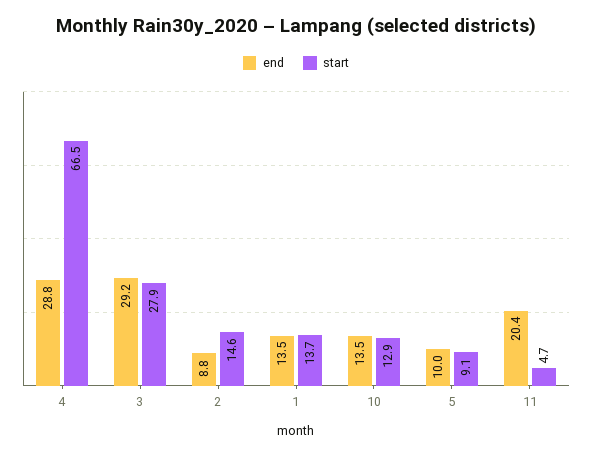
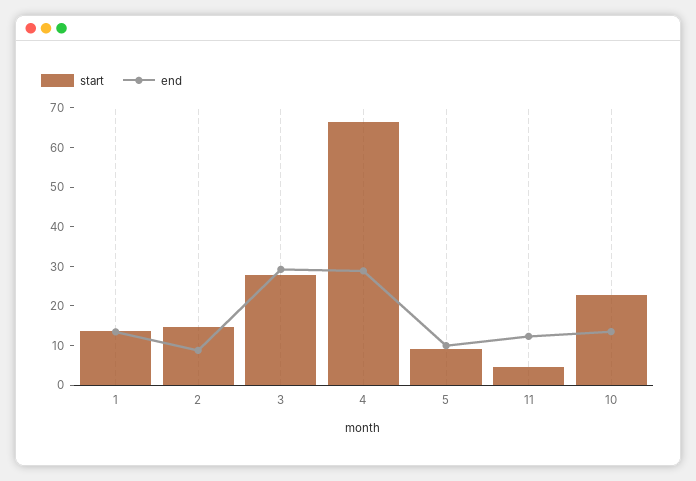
start, 10: 12.9 -> 22.5
end, 11: 20.4 -> 12.5

